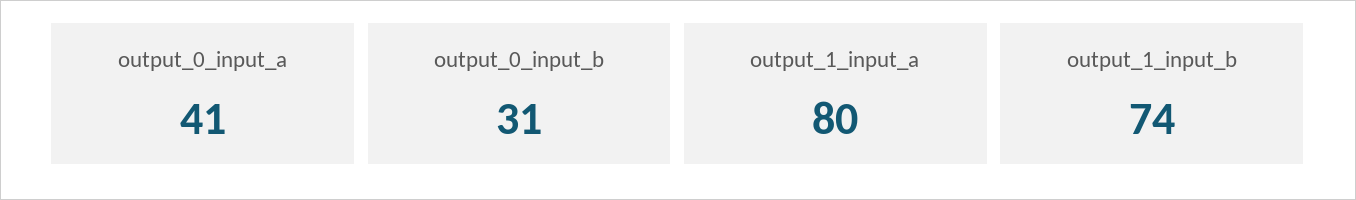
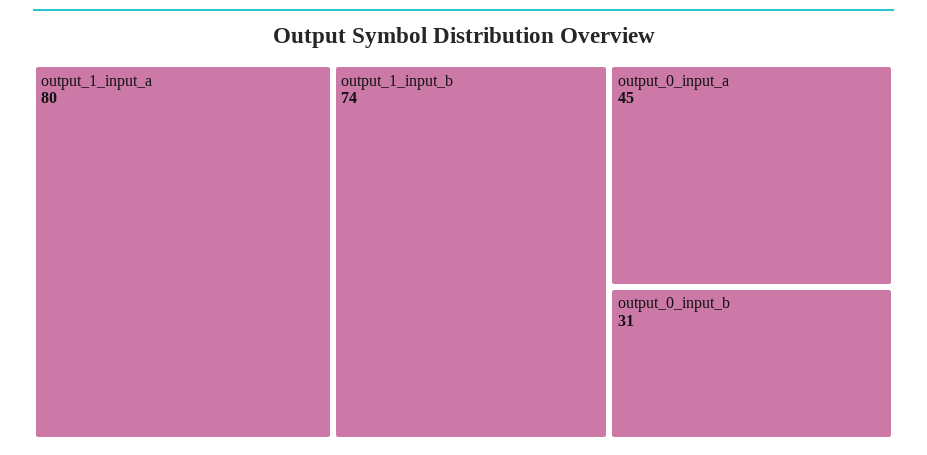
output_0_input_a: 41 -> 45

